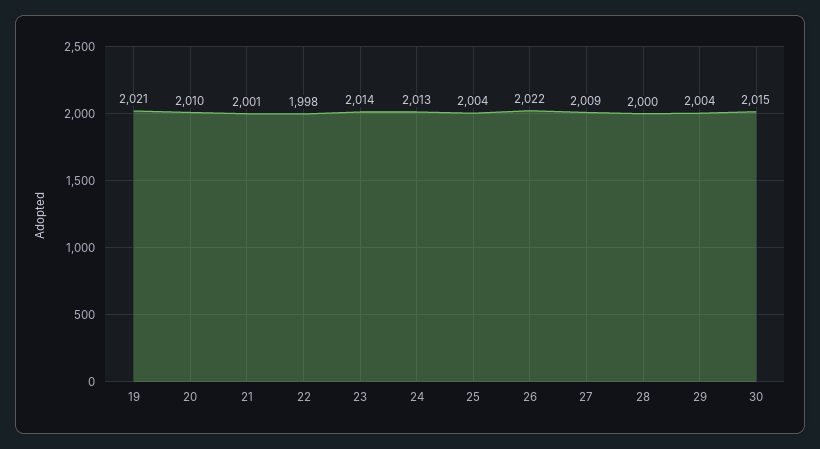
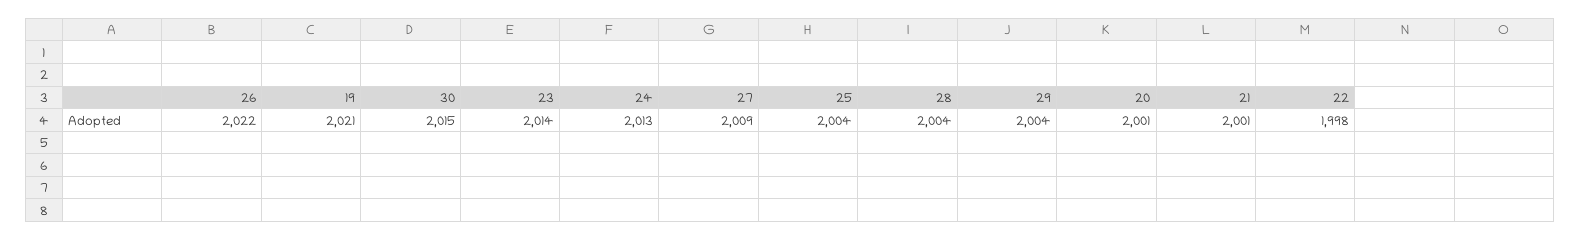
20: 2010 -> 2001
28: 2000 -> 2004

